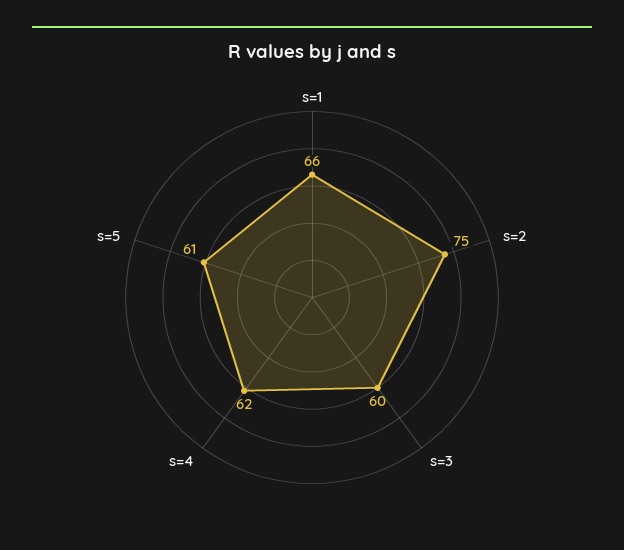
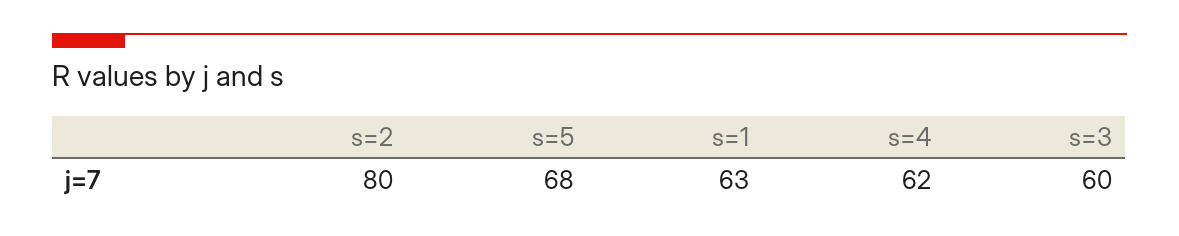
s=1: 66 -> 63
s=2: 75 -> 80
s=5: 61 -> 68

